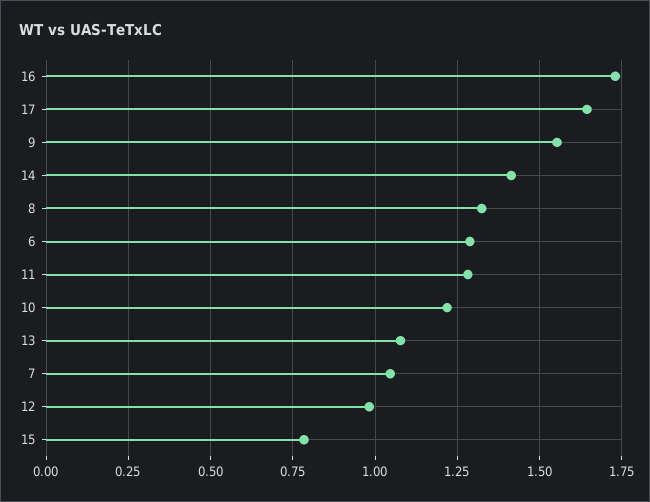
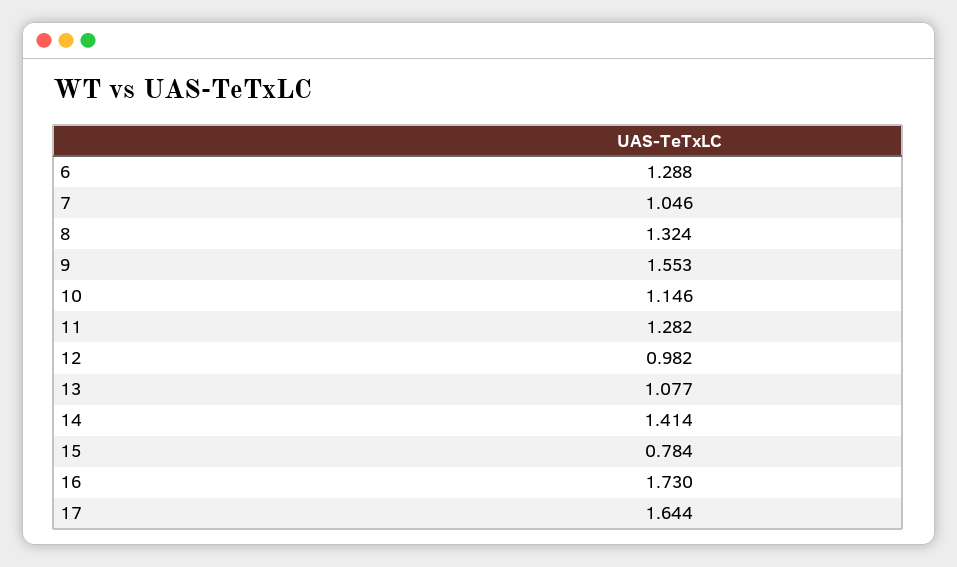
10: 1.225 -> 1.146

